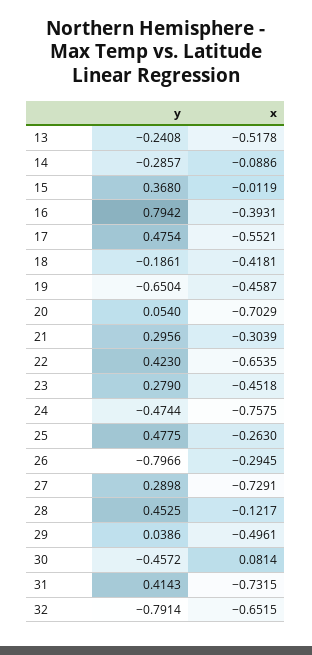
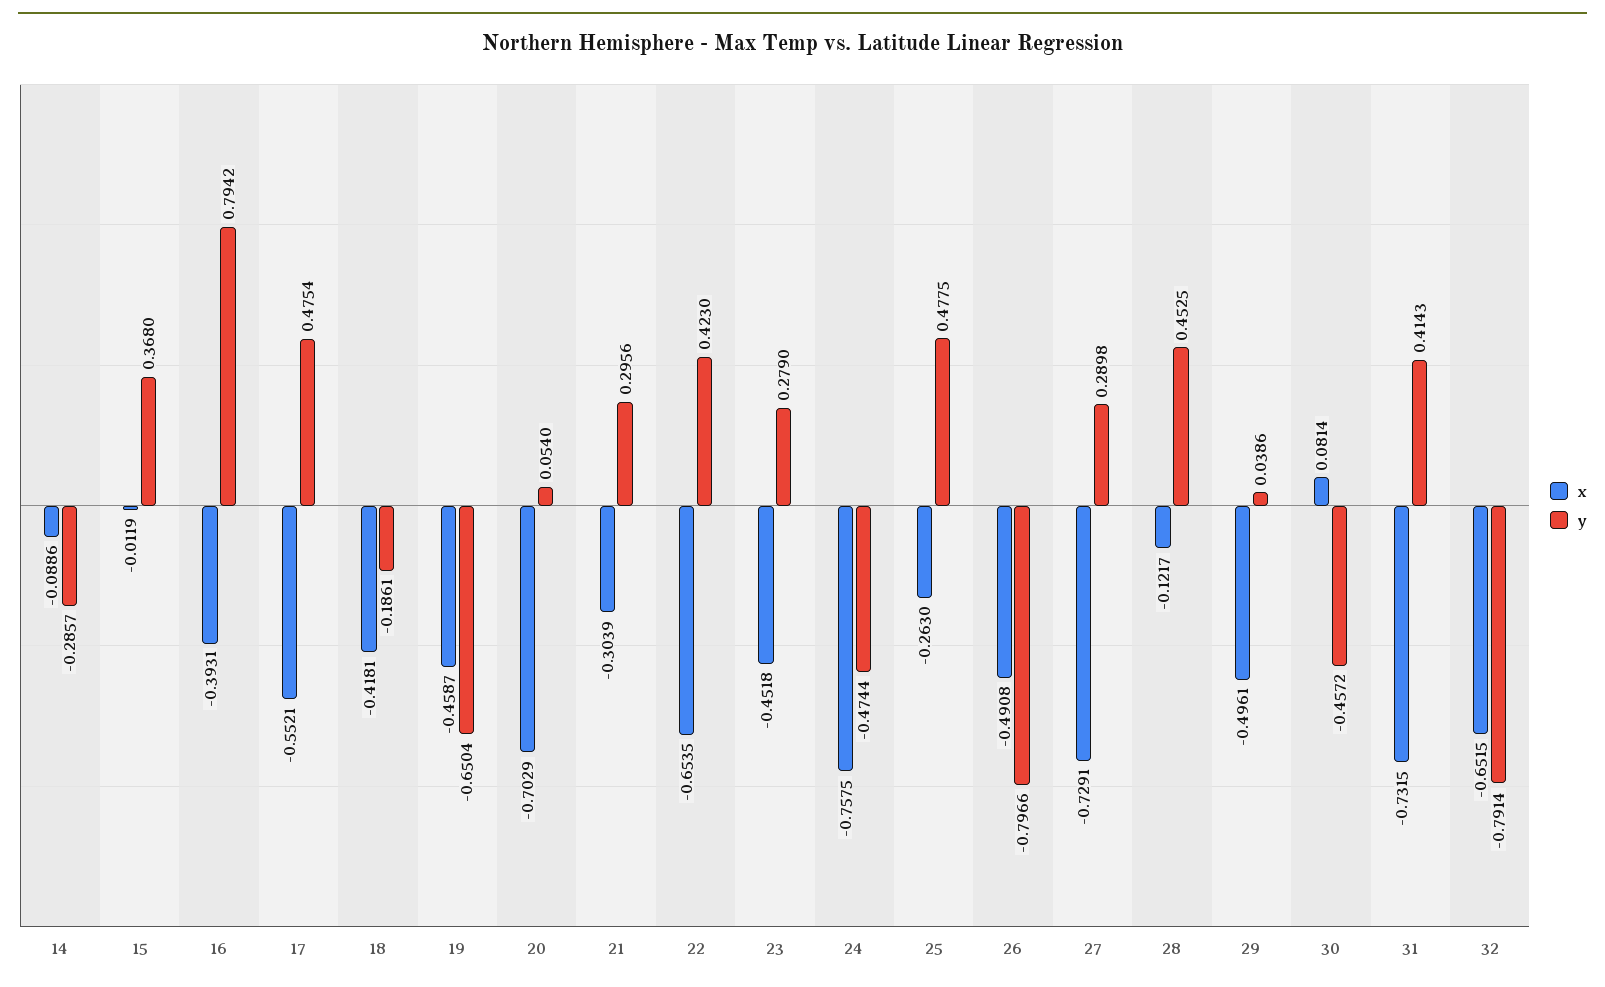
y, 13: -0.2408 -> none
x, 13: -0.5178 -> none
x, 26: -0.2945 -> -0.4908

